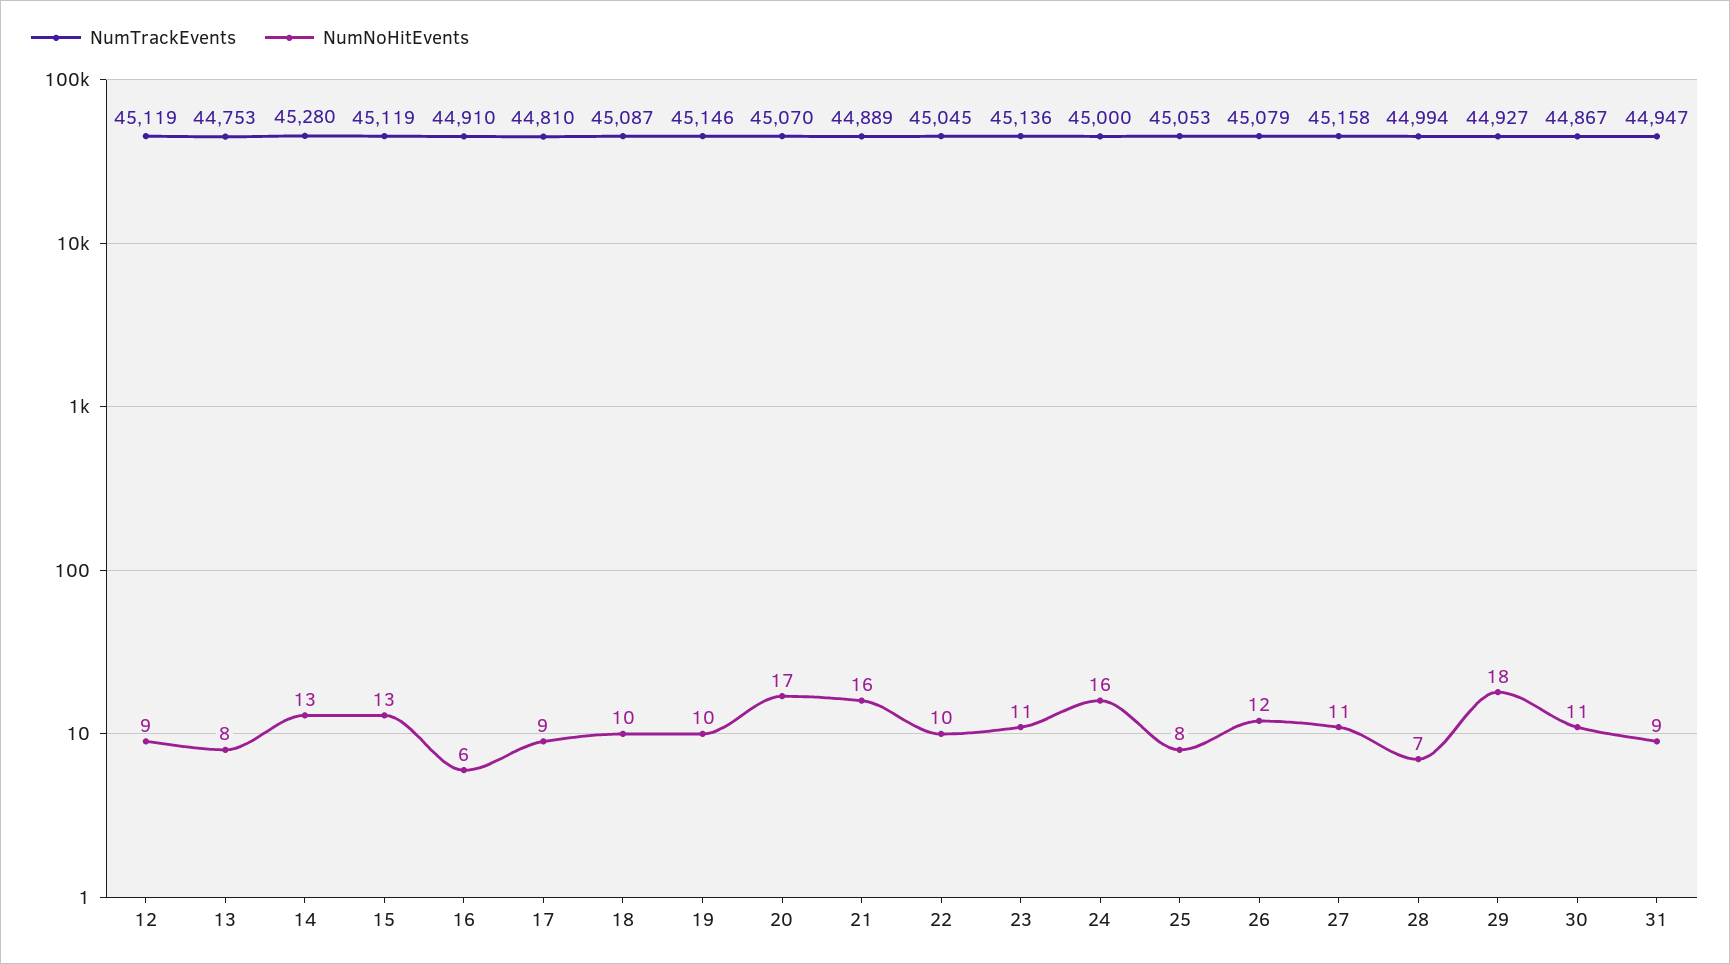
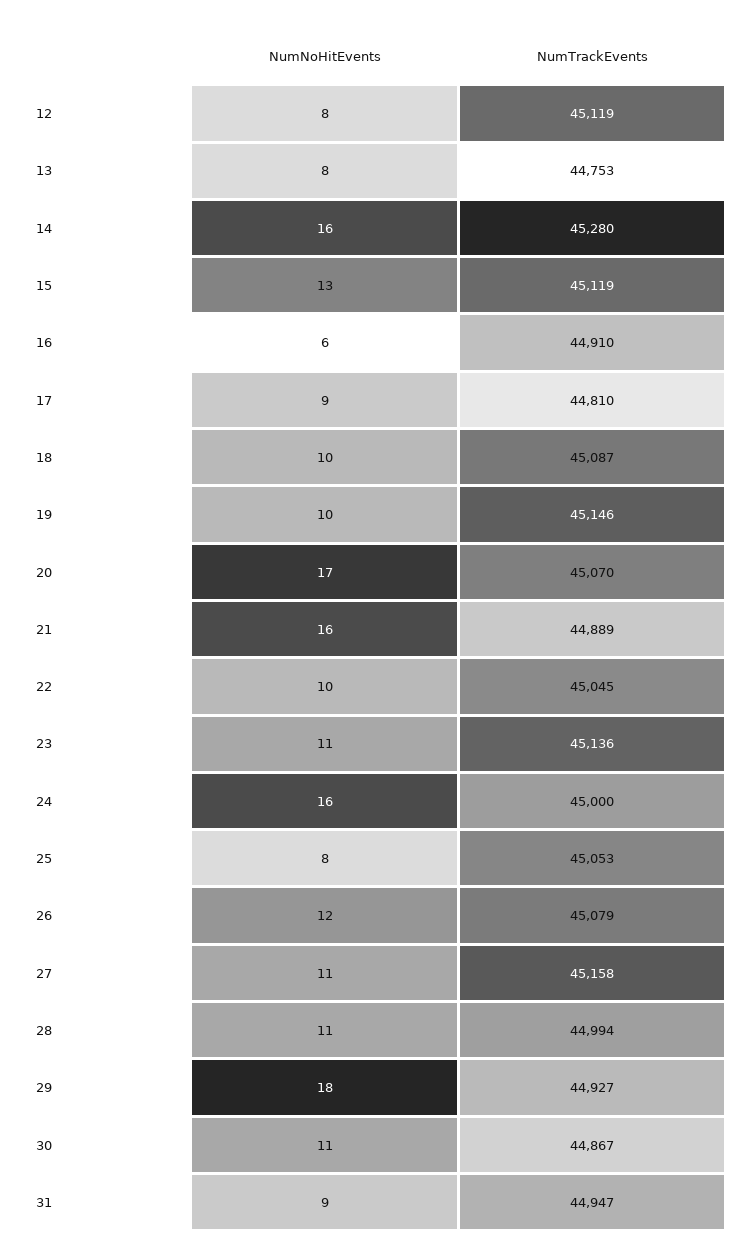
NumNoHitEvents, 12: 9 -> 8
NumNoHitEvents, 14: 13 -> 16
NumNoHitEvents, 28: 7 -> 11

